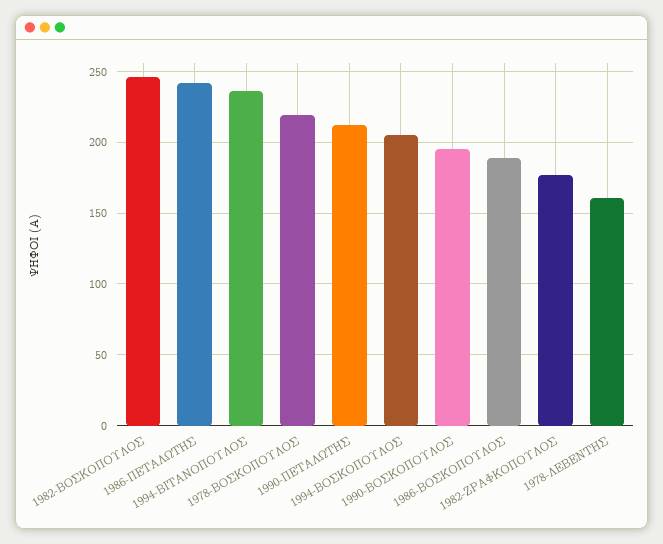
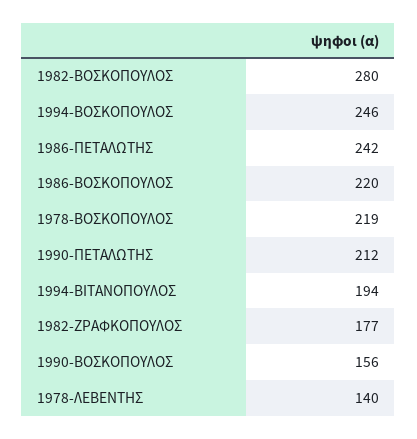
1982-ΒΟΣΚΟΠΟΥΛΟΣ: 245 -> 280
1994-ΒΙΤΑΝΟΠΟΥΛΟΣ: 235 -> 194
1994-ΒΟΣΚΟΠΟΥΛΟΣ: 205 -> 246
1990-ΒΟΣΚΟΠΟΥΛΟΣ: 195 -> 156
1986-ΒΟΣΚΟΠΟΥΛΟΣ: 190 -> 220
1978-ΛΕΒΕΝΤΗΣ: 160 -> 140

